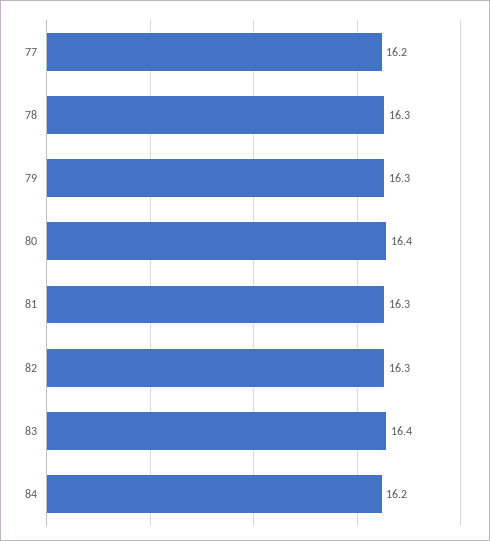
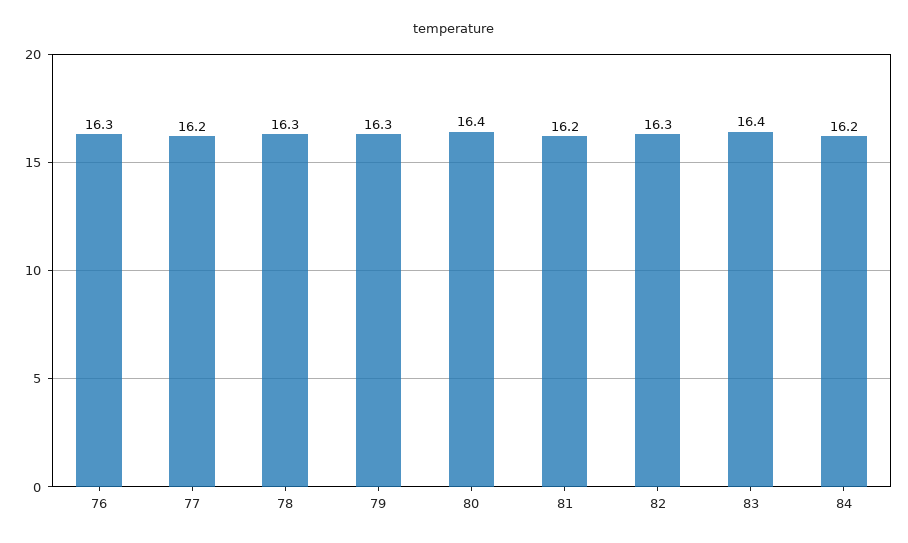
81: 16.3 -> 16.2
76: none -> 16.3

